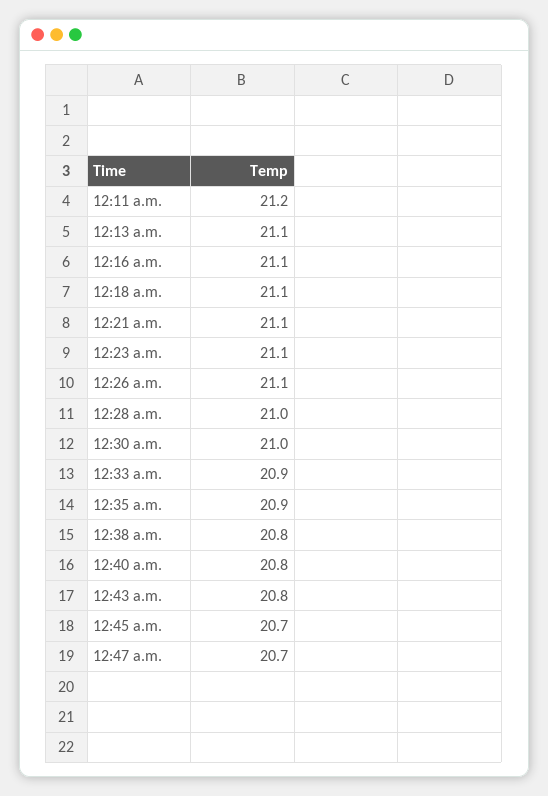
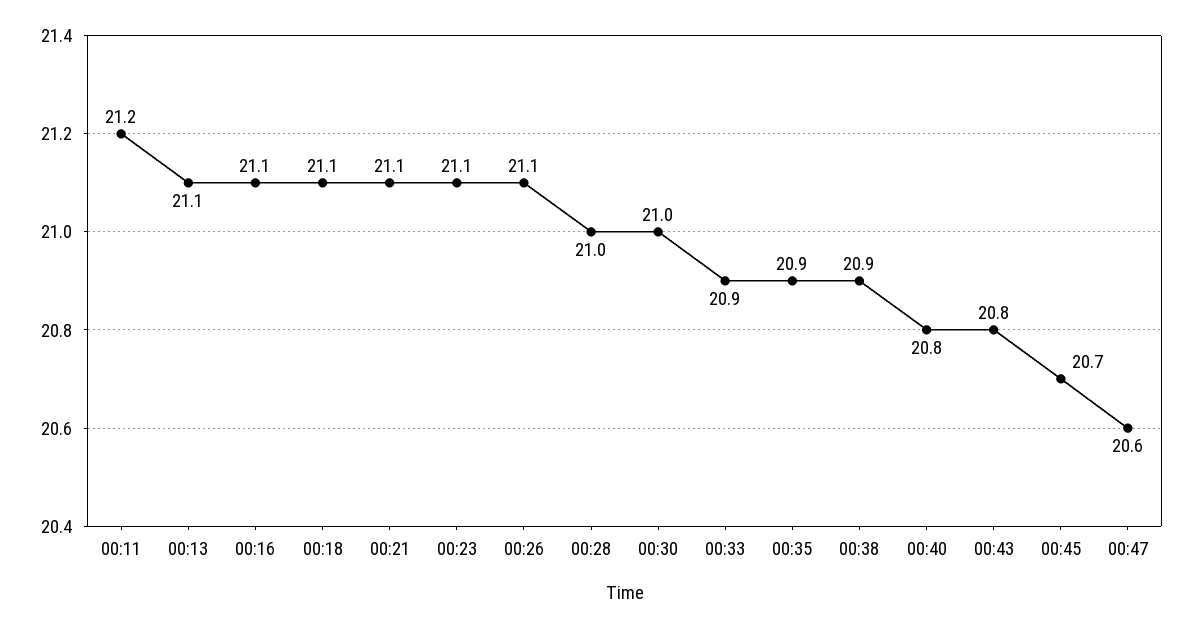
12:38 a.m.: 20.8 -> 20.9
12:47 a.m.: 20.7 -> 20.6

